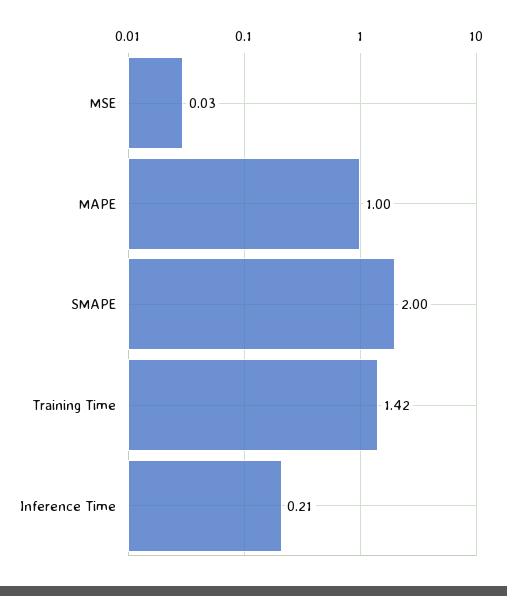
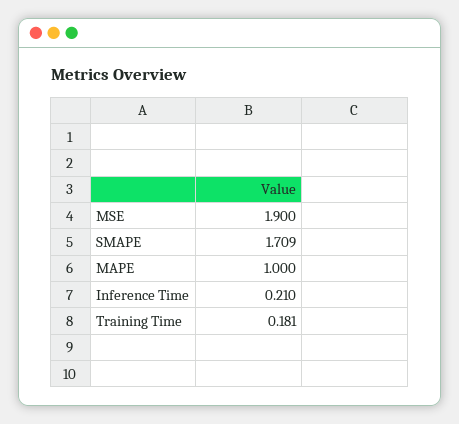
MSE: 0.03 -> 1.9
SMAPE: 2 -> 1.709
Training Time: 1.42 -> 0.181

